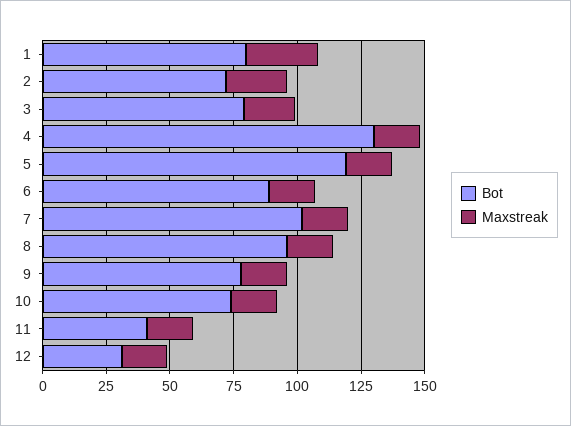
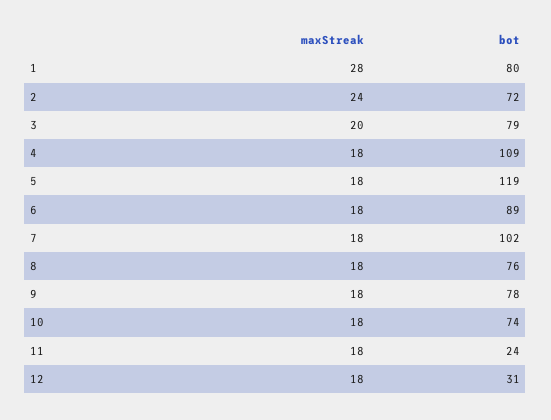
Bot, 4: 130 -> 109
Bot, 8: 95 -> 76
Bot, 11: 40 -> 24

